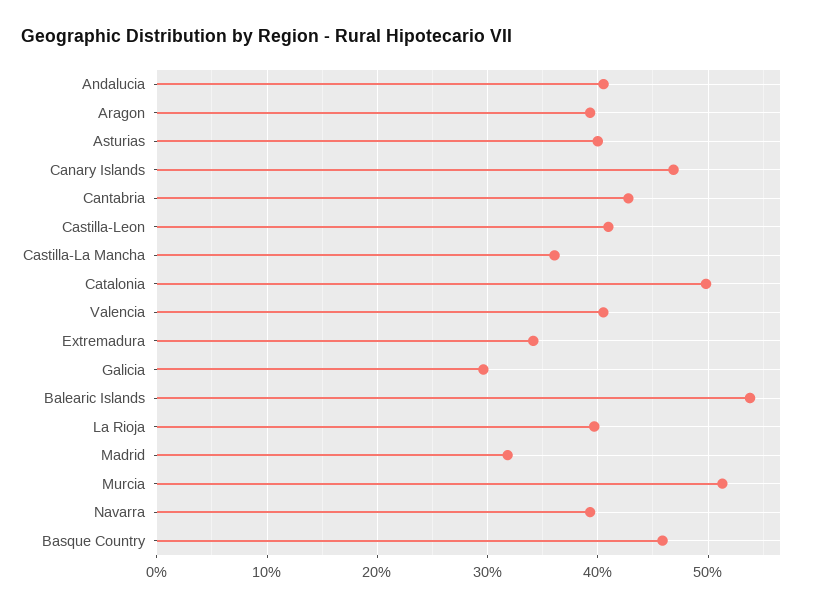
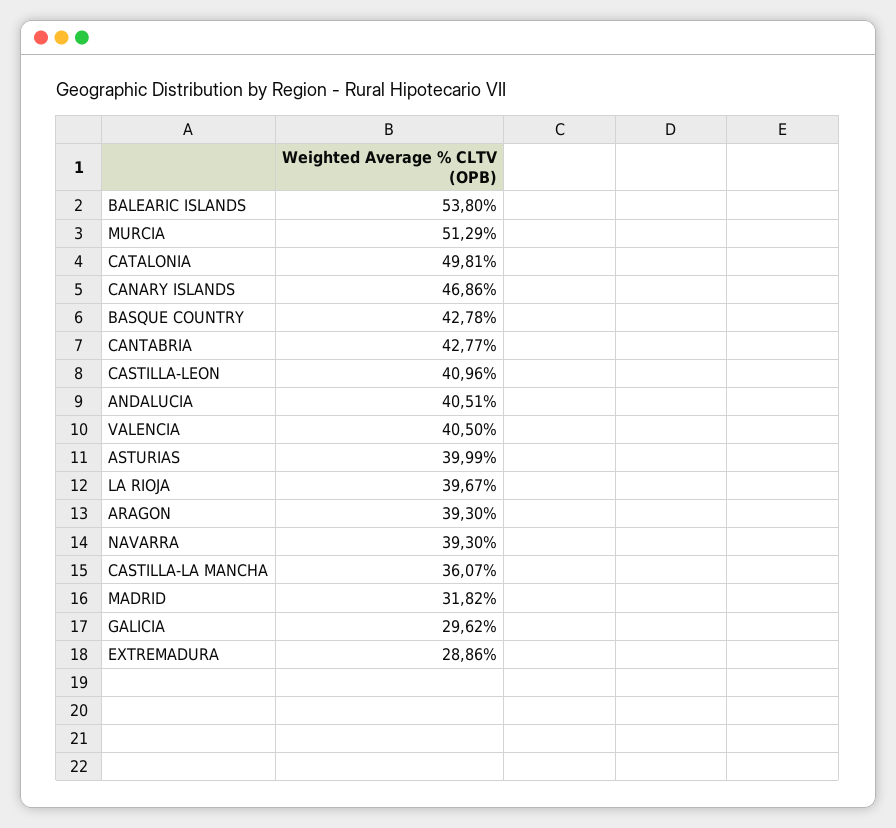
Extremadura: 34 -> 28.86
Basque Country: 46 -> 42.78

